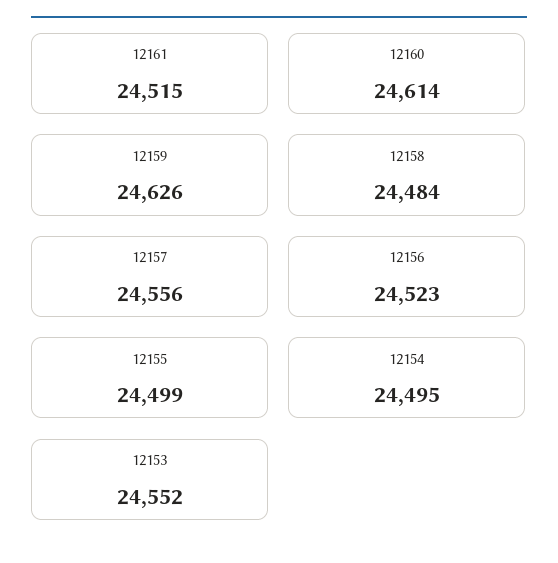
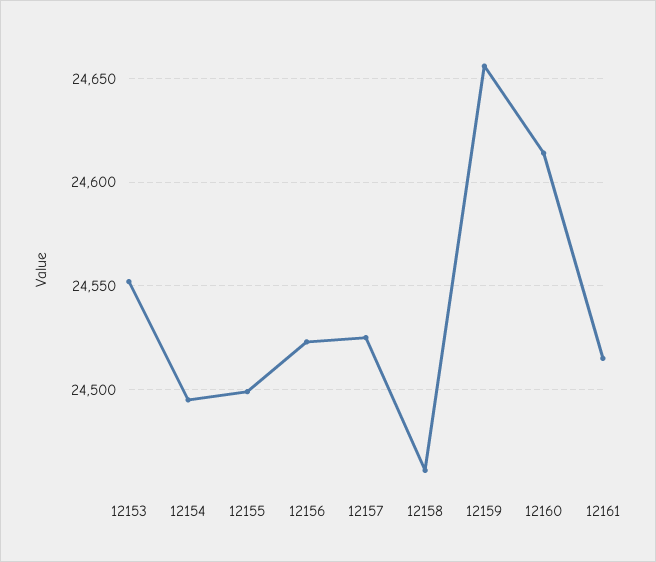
12159: 24626 -> 24655
12158: 24484 -> 24460
12157: 24556 -> 24525

